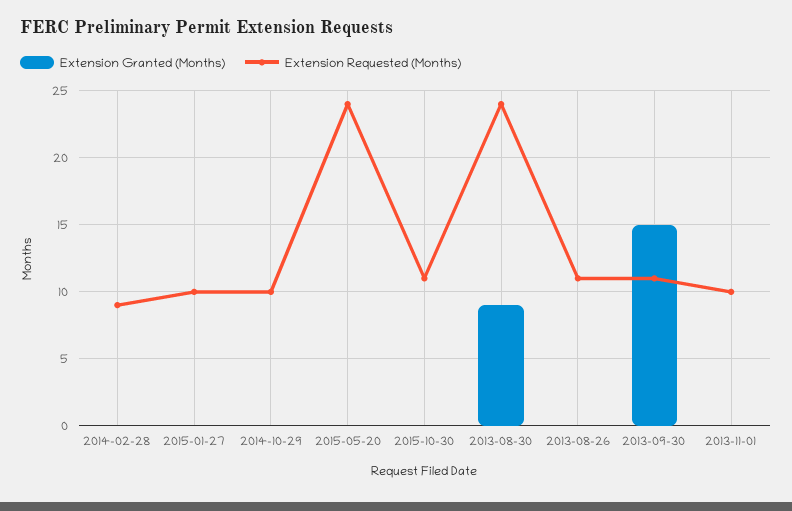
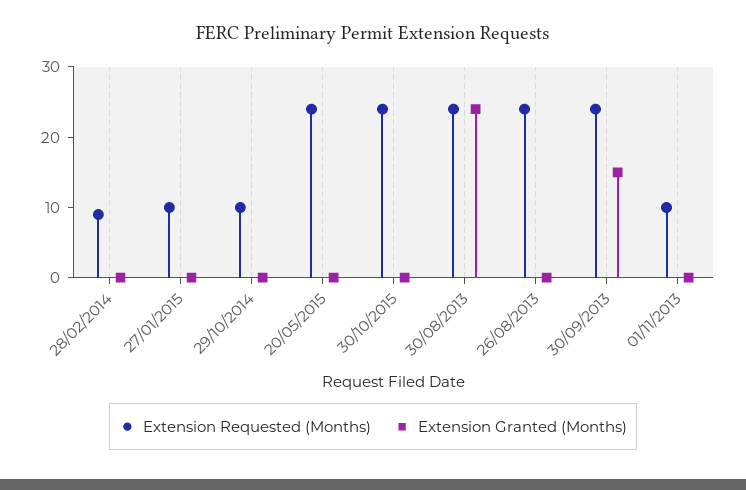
Extension Requested (Months), 2015-10-30: 11 -> 25
Extension Granted (Months), 2013-08-30: 9 -> 25
Extension Requested (Months), 2013-08-26: 11 -> 25
Extension Requested (Months), 2013-09-30: 11 -> 25

